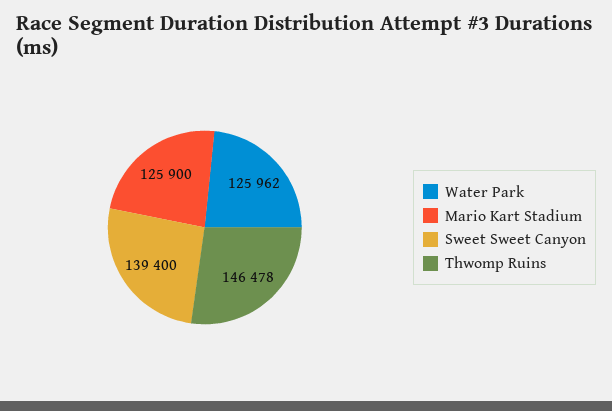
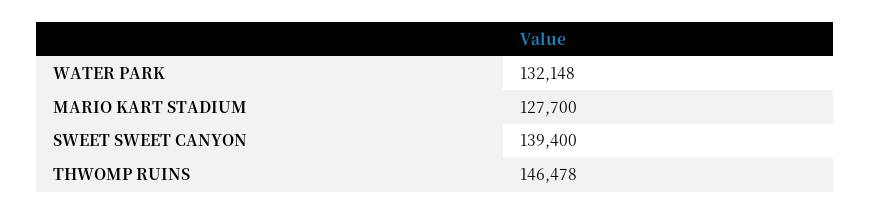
Water Park: 125962 -> 132148
Mario Kart Stadium: 125900 -> 127700

